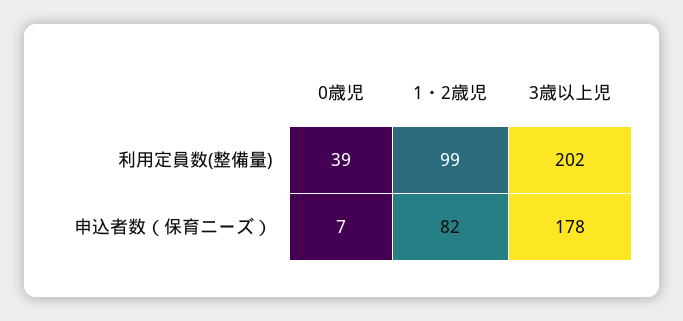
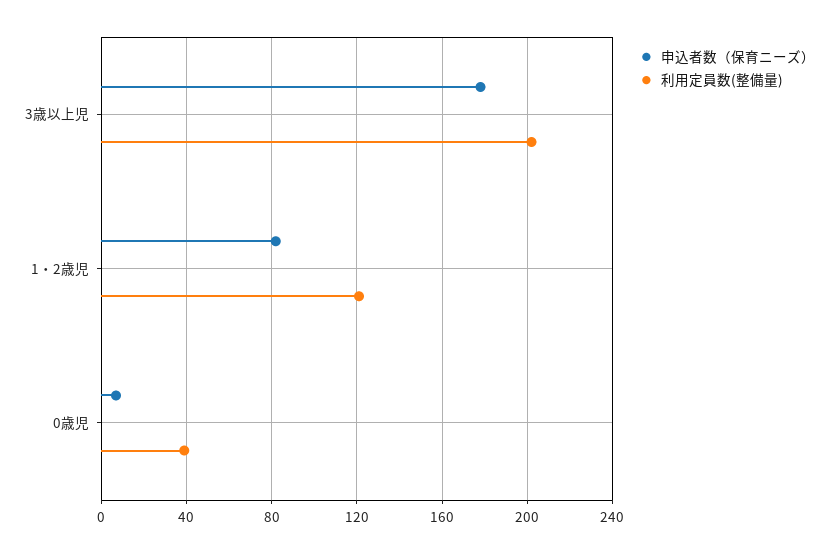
利用定員数(整備量), 1・2歳児: 99 -> 120

